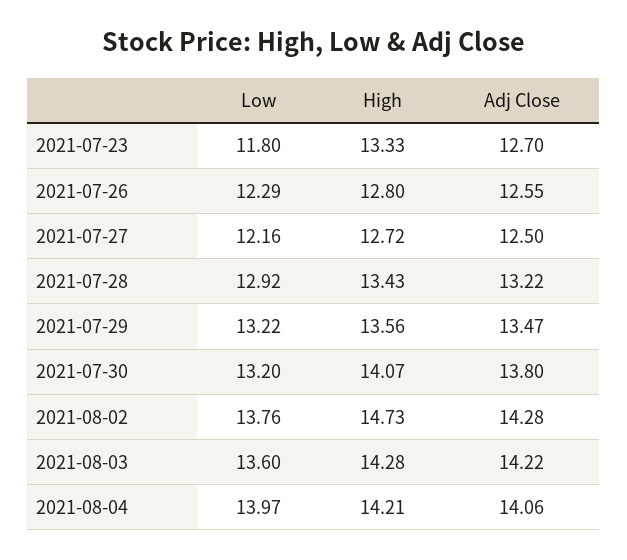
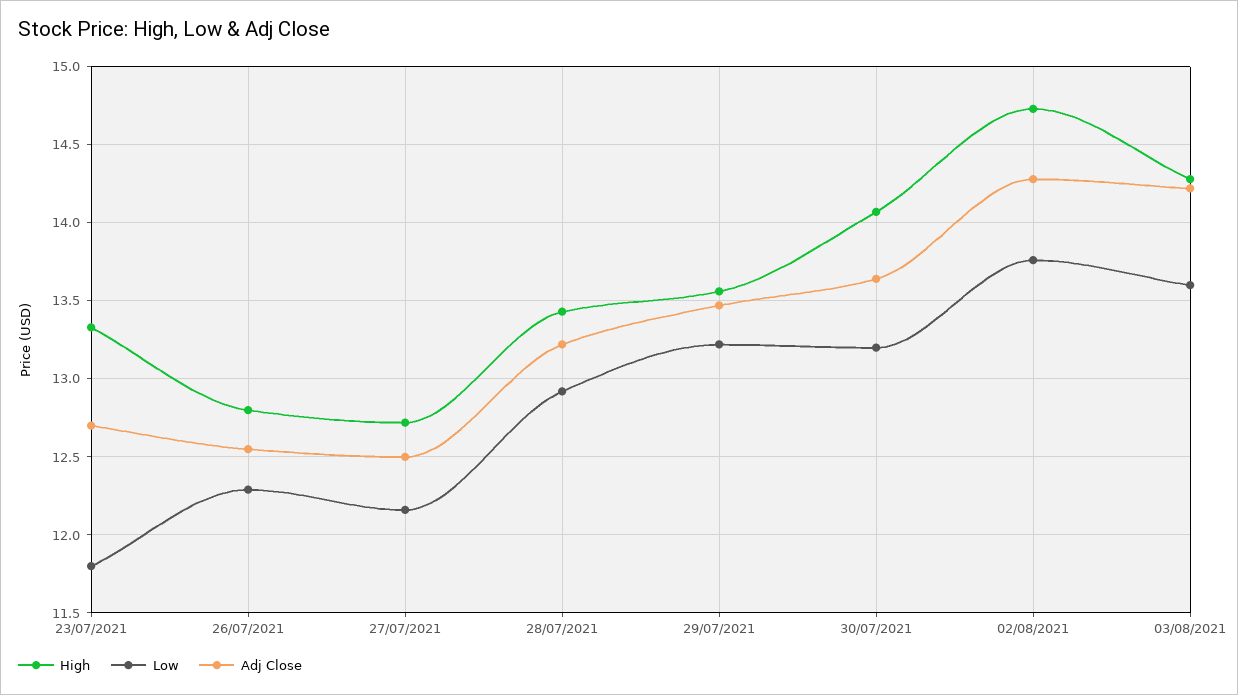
Adj Close, 2021-07-30: 13.8 -> 13.65
Low, 2021-08-04: 13.97 -> none
High, 2021-08-04: 14.21 -> none
Adj Close, 2021-08-04: 14.06 -> none

